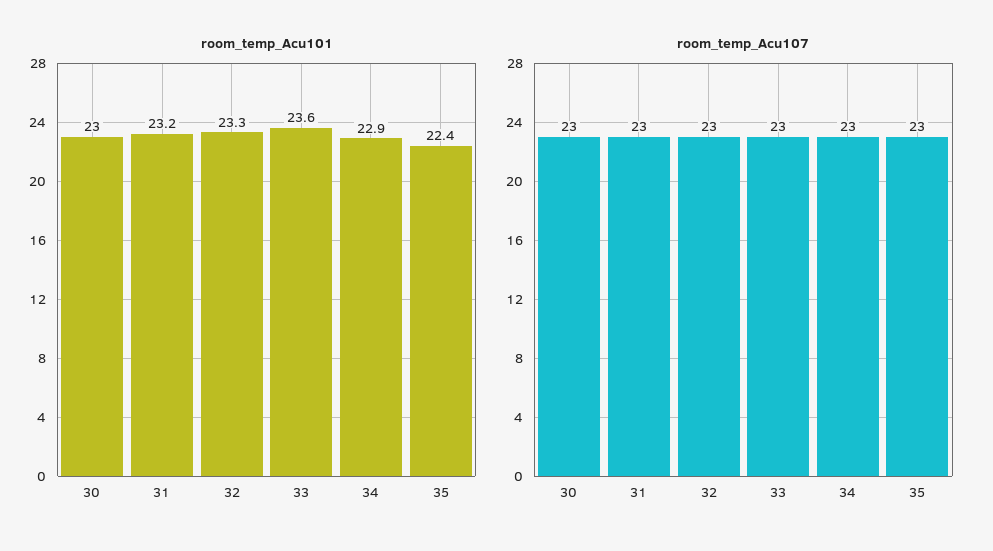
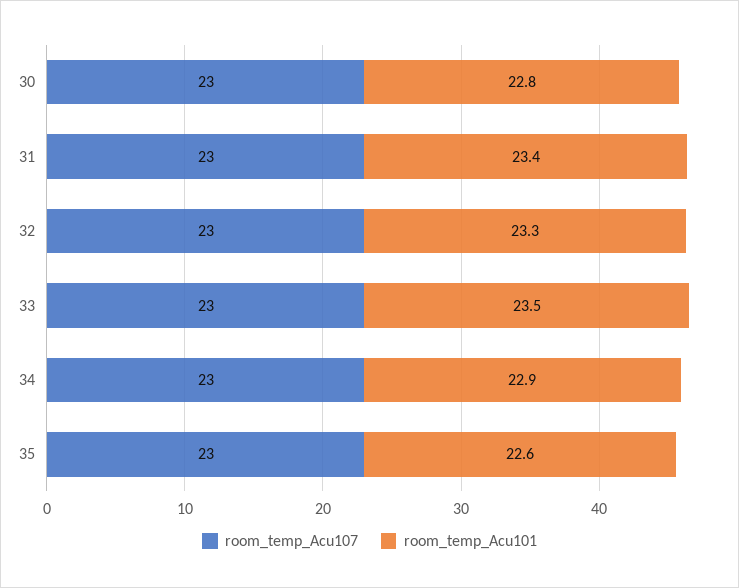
room_temp_Acu101, 30: 23 -> 22.8
room_temp_Acu101, 31: 23.2 -> 23.4
room_temp_Acu101, 33: 23.6 -> 23.5
room_temp_Acu101, 35: 22.4 -> 22.6

